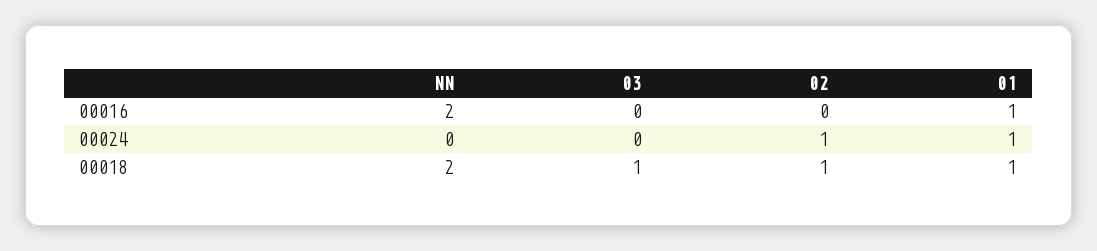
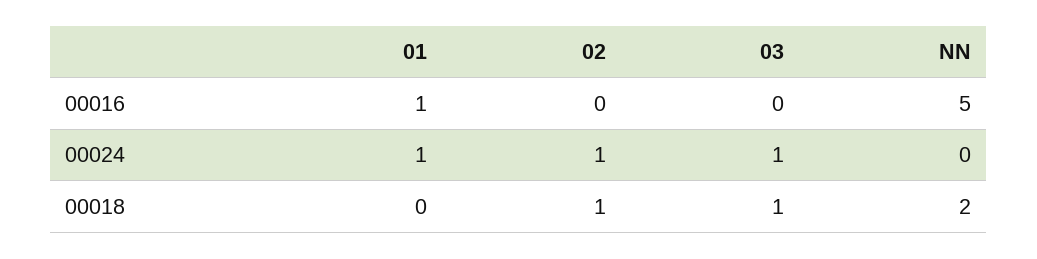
NN, 00016: 2 -> 5
03, 00024: 0 -> 1
01, 00018: 1 -> 0

